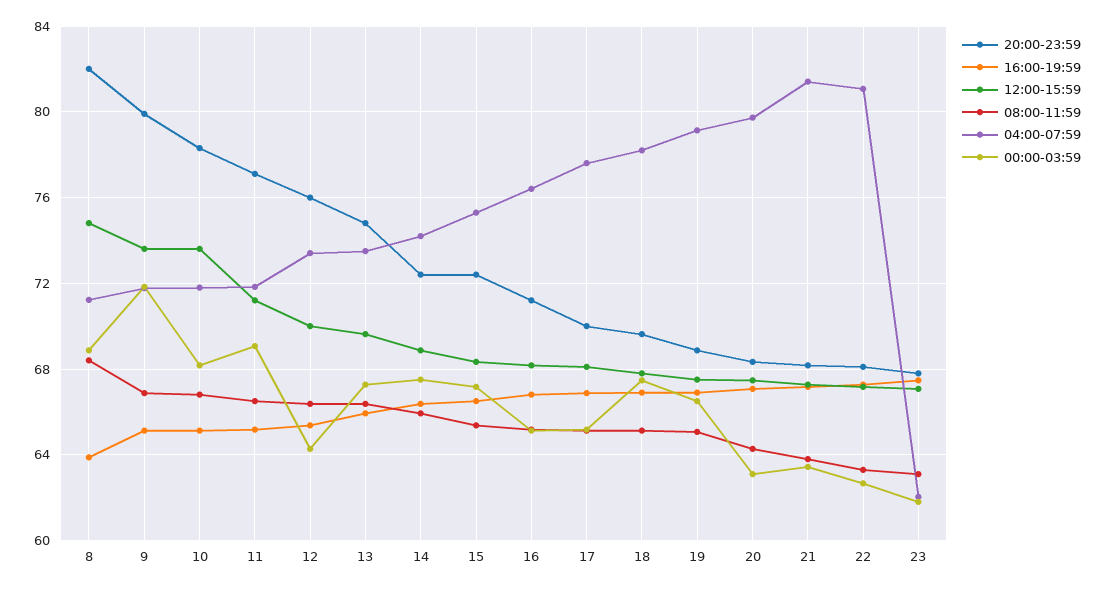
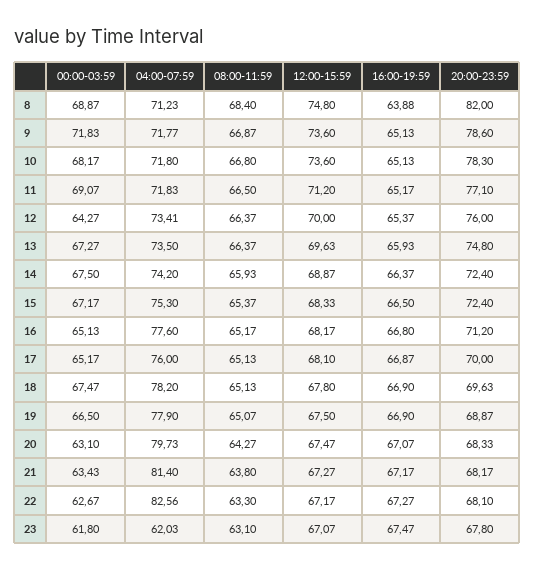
20:00-23:59, 9: 80 -> 78.6
04:00-07:59, 16: 76.5 -> 77.6
04:00-07:59, 17: 77.5 -> 76
04:00-07:59, 19: 79 -> 77.9
04:00-07:59, 22: 81 -> 82.56

